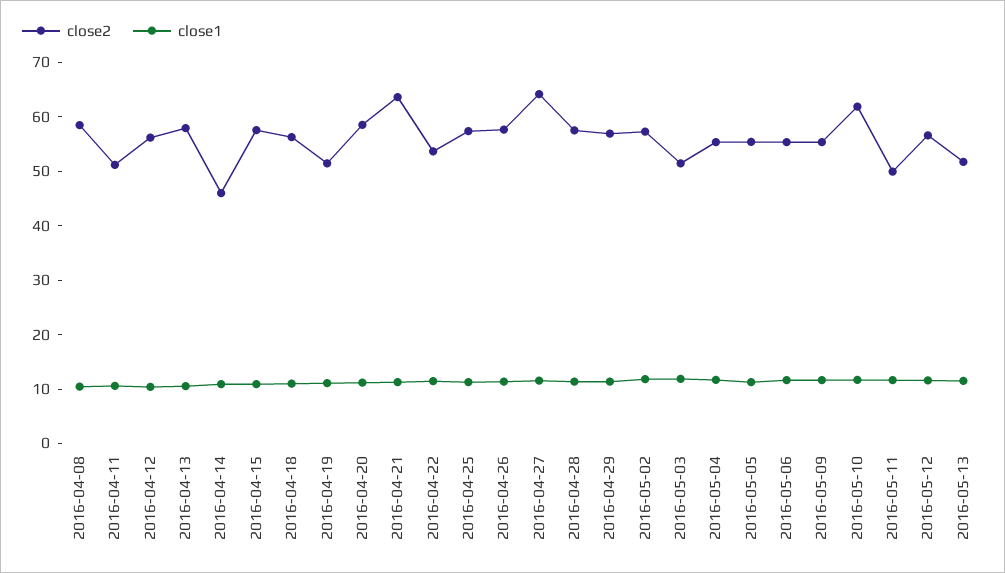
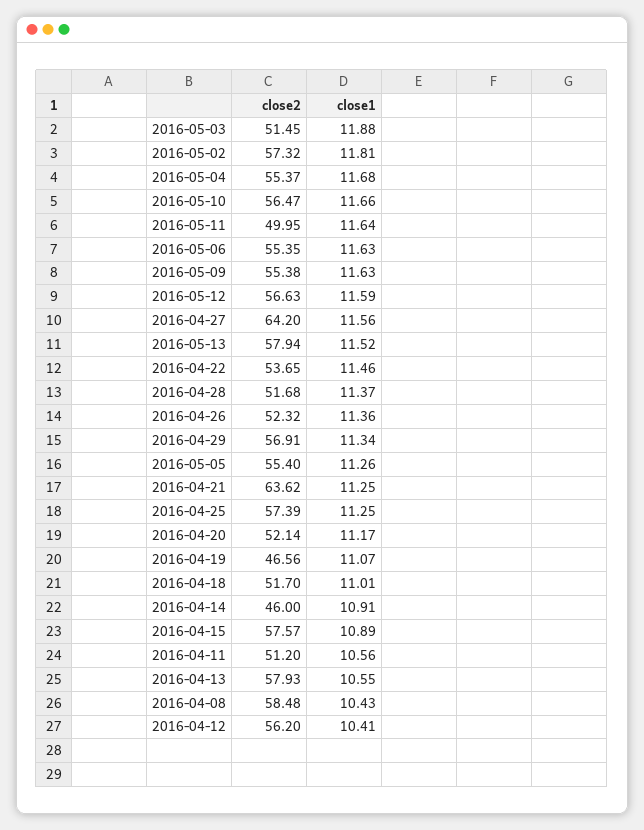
close2, 2016-04-18: 56 -> 51.7
close2, 2016-04-19: 52 -> 46.56
close2, 2016-04-20: 58 -> 52.14
close2, 2016-04-26: 58 -> 52.32
close2, 2016-04-28: 58 -> 51.68
close2, 2016-05-10: 62 -> 56.47
close2, 2016-05-13: 52 -> 57.94

